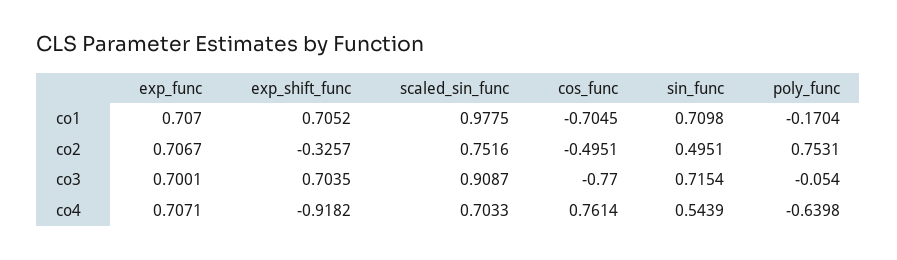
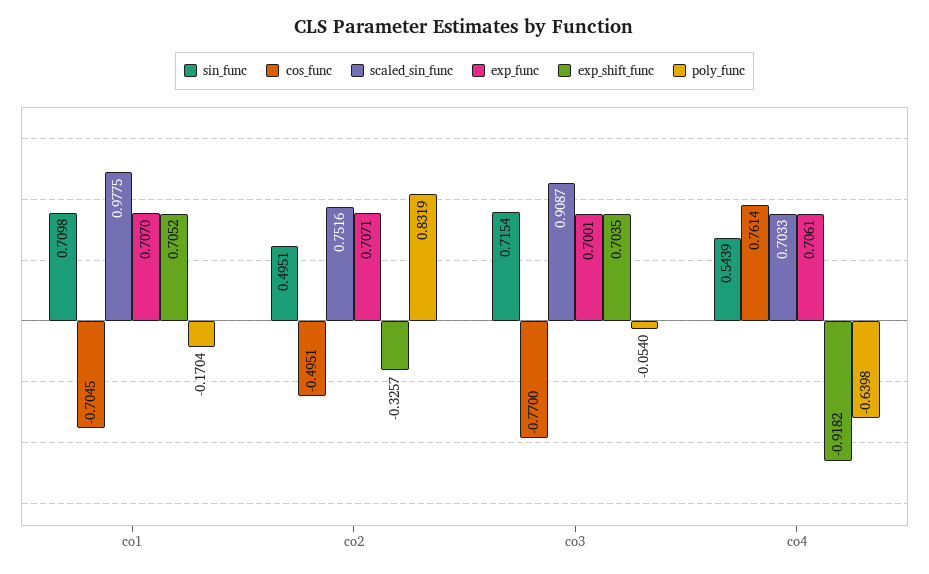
exp_func, co2: 0.7067 -> 0.7071
poly_func, co2: 0.7531 -> 0.8319
exp_func, co4: 0.7071 -> 0.7061

